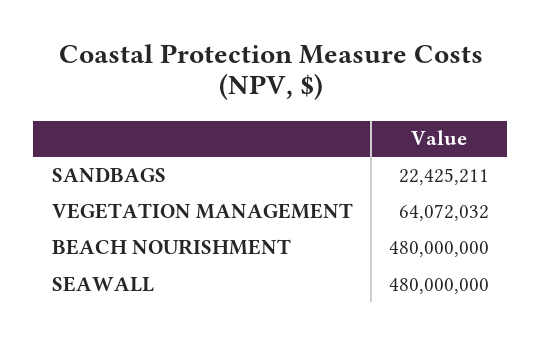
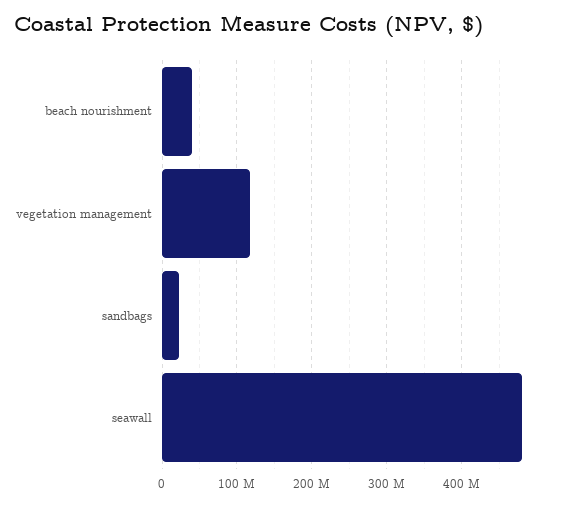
VEGETATION MANAGEMENT: 64072032 -> 120000000
BEACH NOURISHMENT: 480000000 -> 40000000

